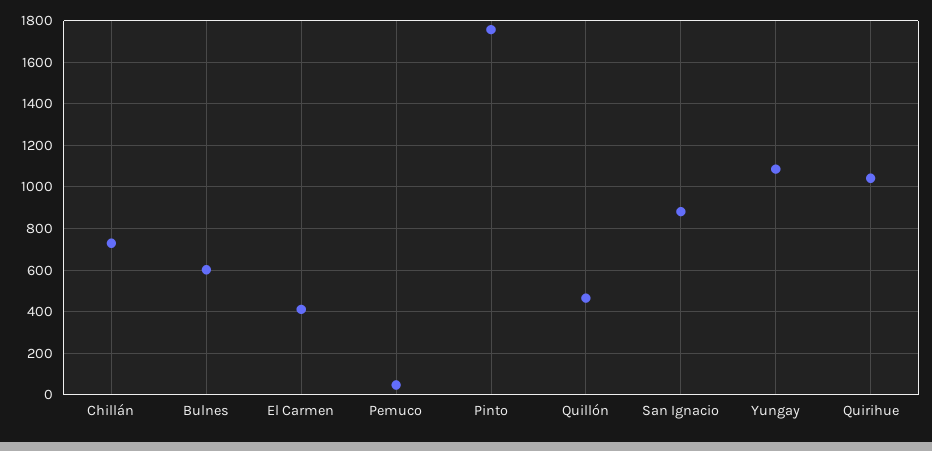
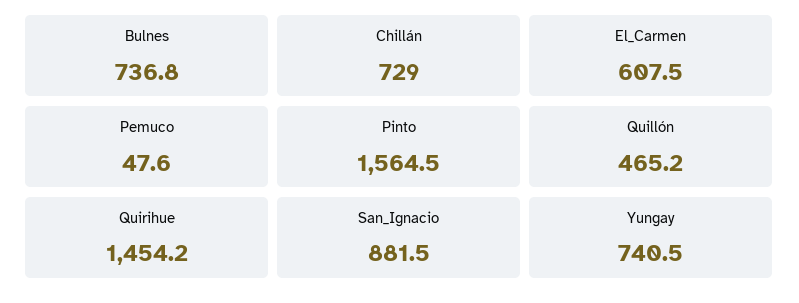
Bulnes: 600 -> 736.8
El Carmen: 400 -> 607.5
Pinto: 1750 -> 1564.5
Yungay: 1100 -> 740.5
Quirihue: 1050 -> 1454.2

